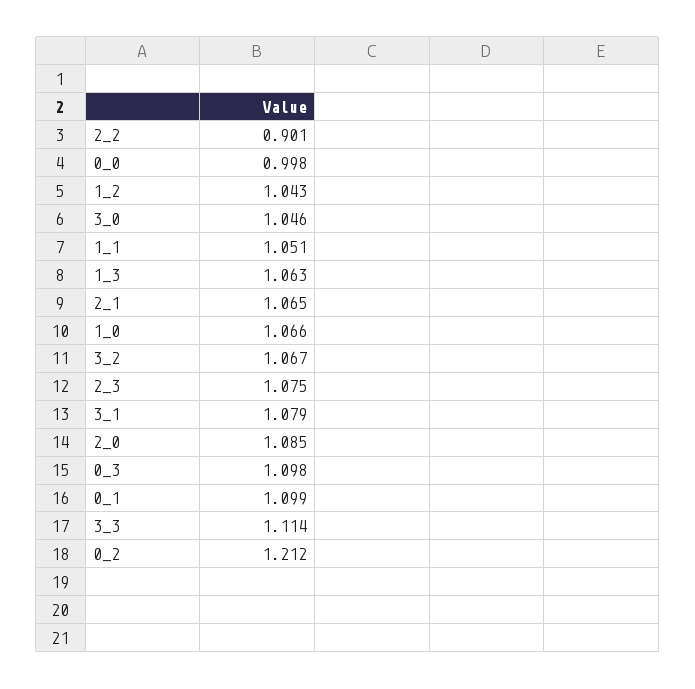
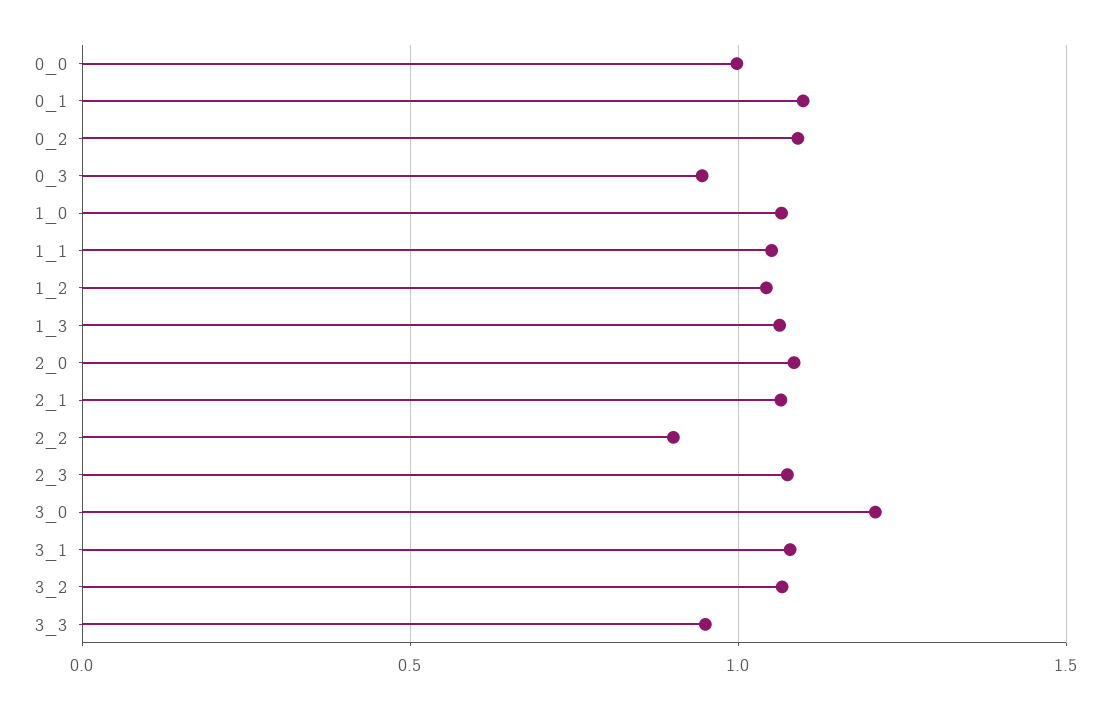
3_0: 1.046 -> 1.2
0_3: 1.098 -> 0.95
3_3: 1.114 -> 0.95
0_2: 1.212 -> 1.1

